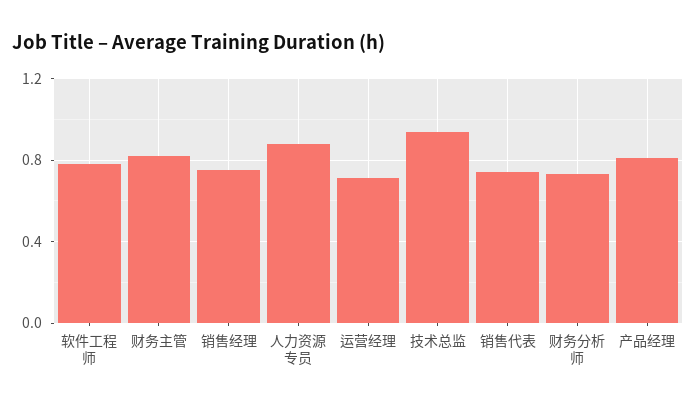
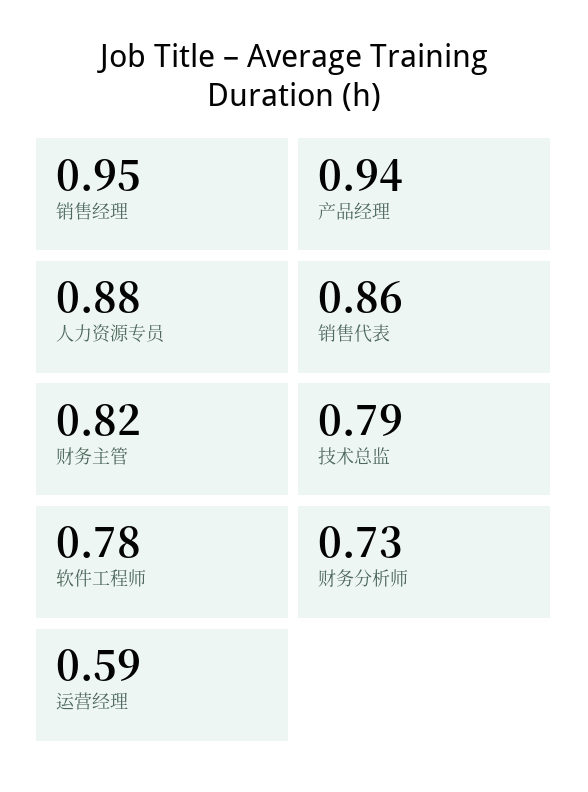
销售经理: 0.75 -> 0.95
运营经理: 0.7 -> 0.59
技术总监: 0.95 -> 0.79
销售代表: 0.75 -> 0.86
产品经理: 0.8 -> 0.94

